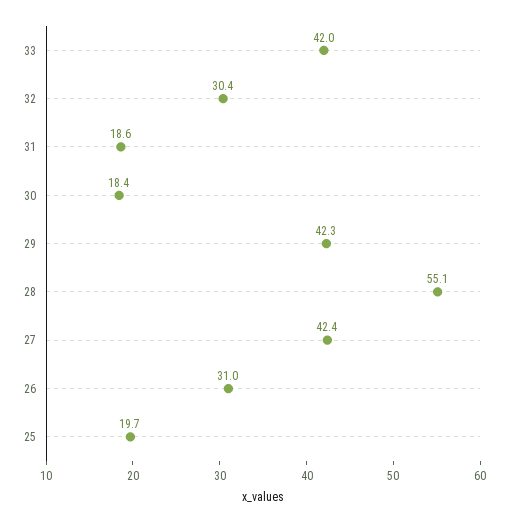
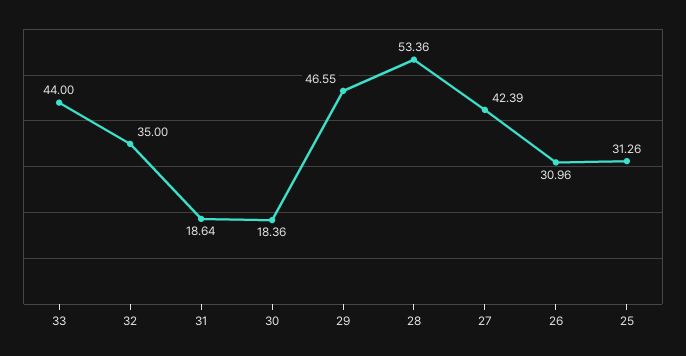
33: 42 -> 44
32: 30.4 -> 35
29: 42.3 -> 46.55
28: 55.1 -> 53.36
25: 19.7 -> 31.26

